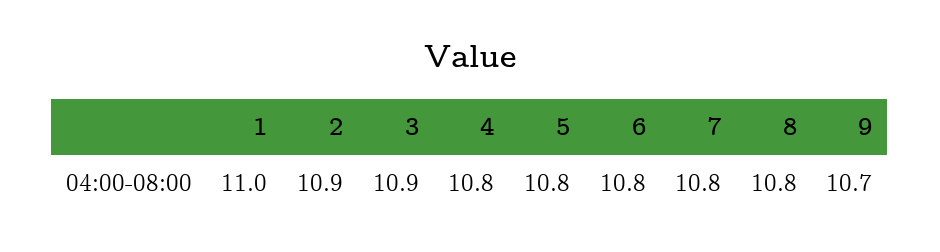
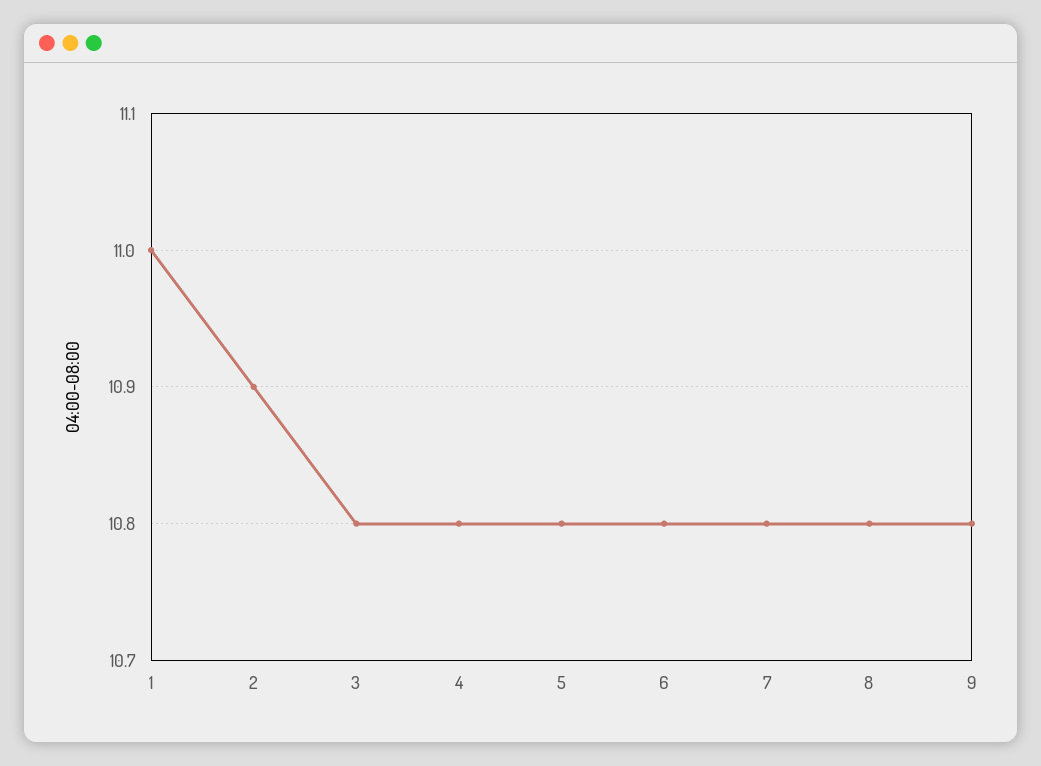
3: 10.9 -> 10.8
9: 10.7 -> 10.8

